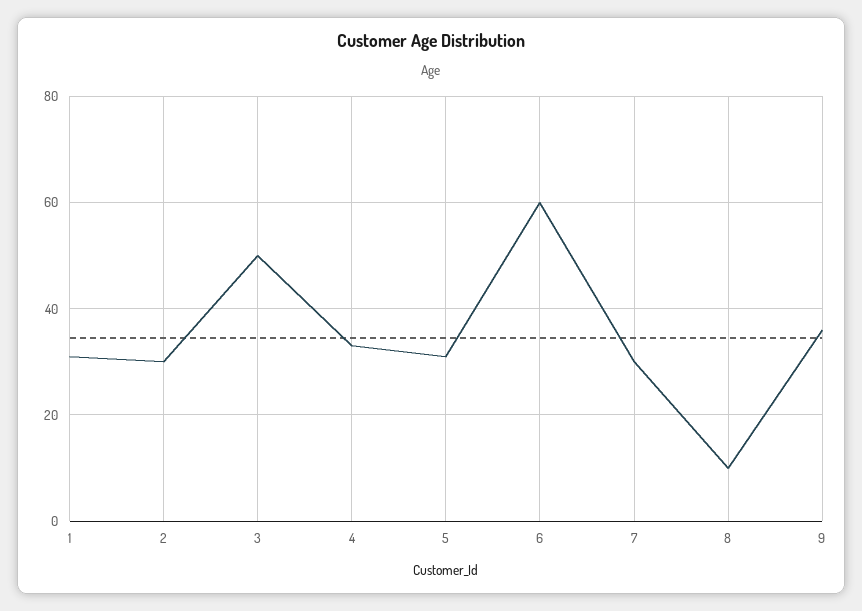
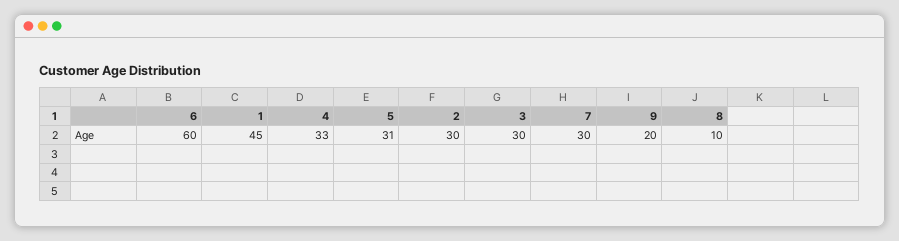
1: 30 -> 45
3: 50 -> 30
9: 35 -> 20

